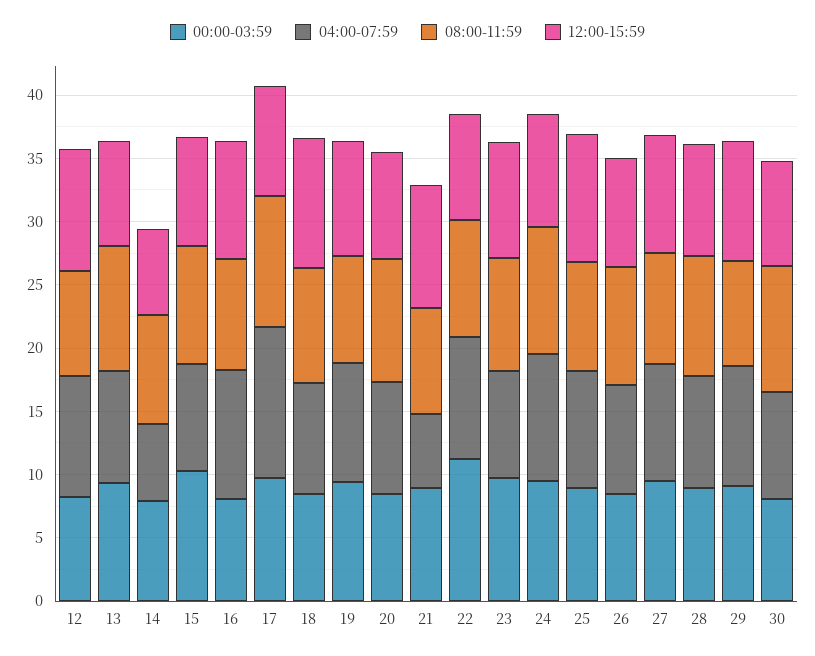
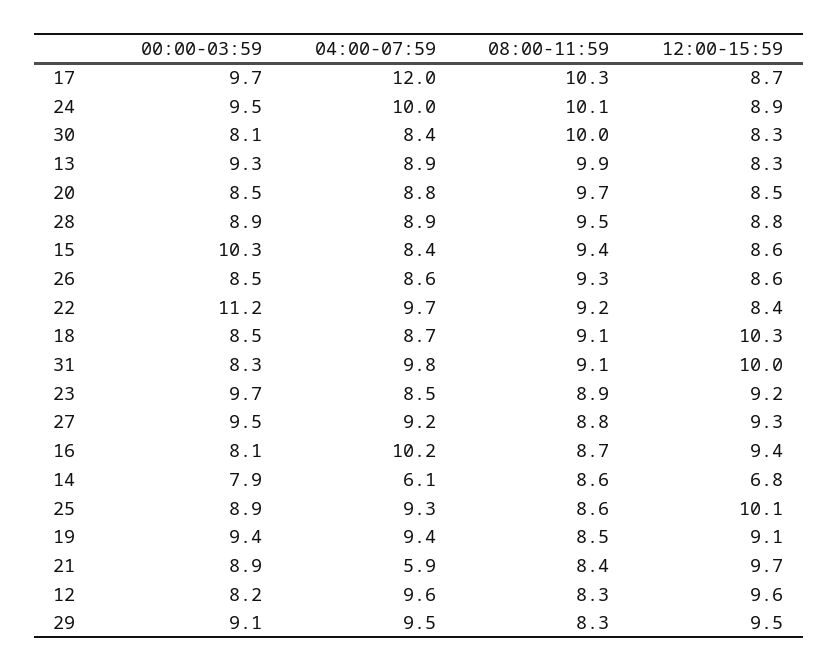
00:00-03:59, 31: none -> 8.3
04:00-07:59, 31: none -> 9.8
08:00-11:59, 31: none -> 9.1
12:00-15:59, 31: none -> 10

